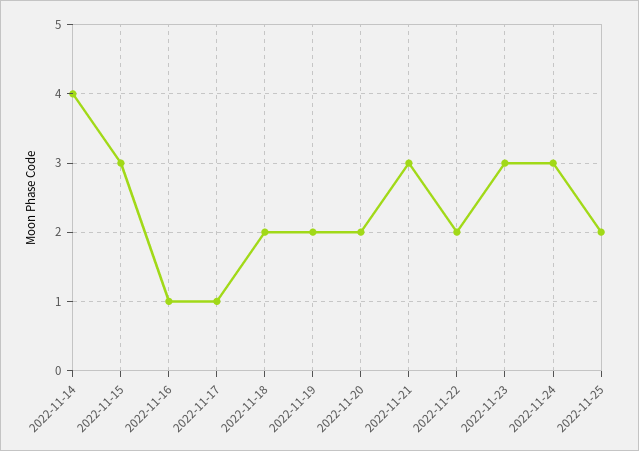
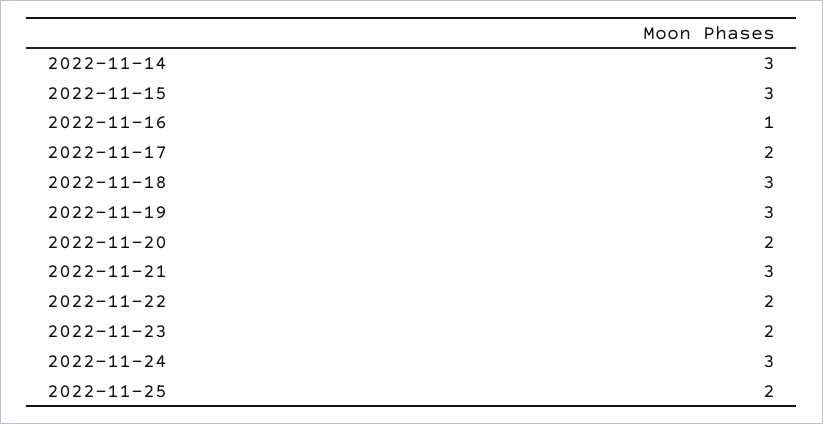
2022-11-14: 4 -> 3
2022-11-17: 1 -> 2
2022-11-18: 2 -> 3
2022-11-19: 2 -> 3
2022-11-23: 3 -> 2

